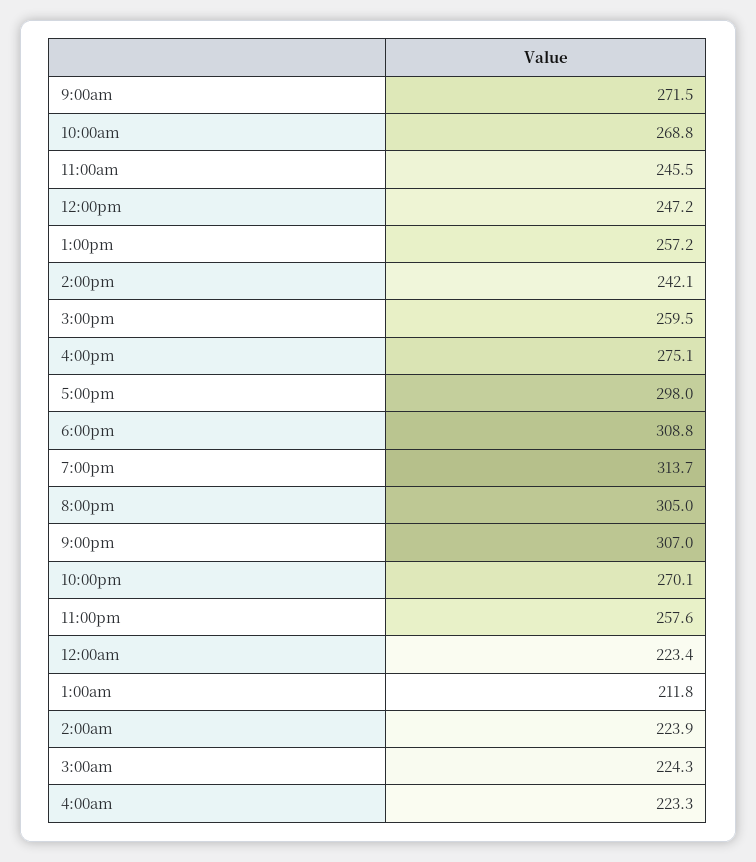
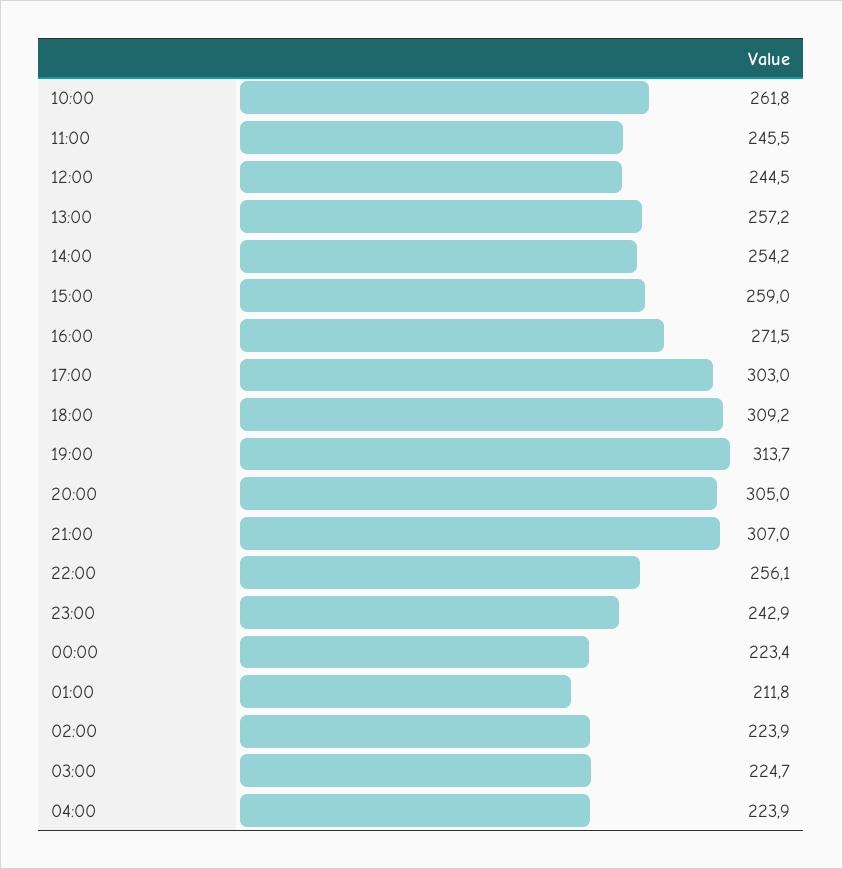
9:00am: 271.5 -> none
10:00am: 268.8 -> 261.8
12:00pm: 247.2 -> 244.5
2:00pm: 242.1 -> 254.2
3:00pm: 259.5 -> 259
4:00pm: 275.1 -> 271.5
5:00pm: 298 -> 303
6:00pm: 308.8 -> 309.2
10:00pm: 270.1 -> 256.1
11:00pm: 257.6 -> 242.9
3:00am: 224.3 -> 224.7
4:00am: 223.3 -> 223.9

